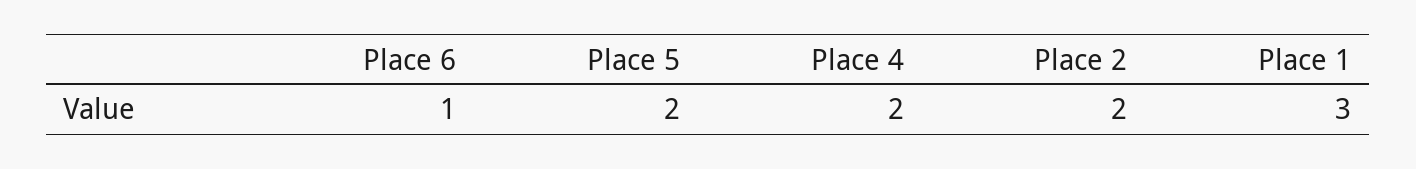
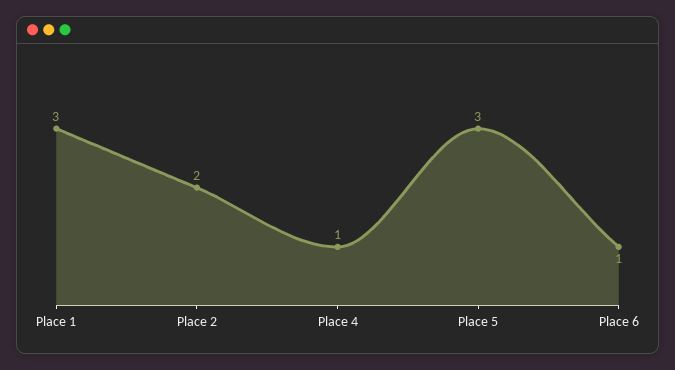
Place 5: 2 -> 3
Place 4: 2 -> 1

